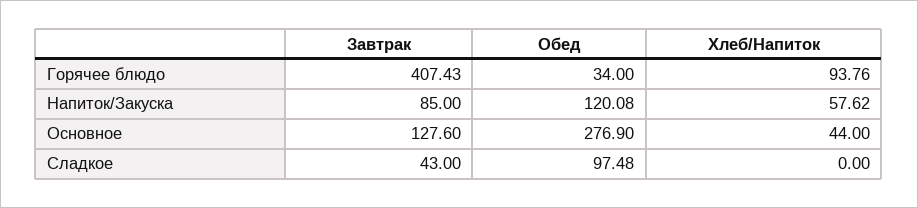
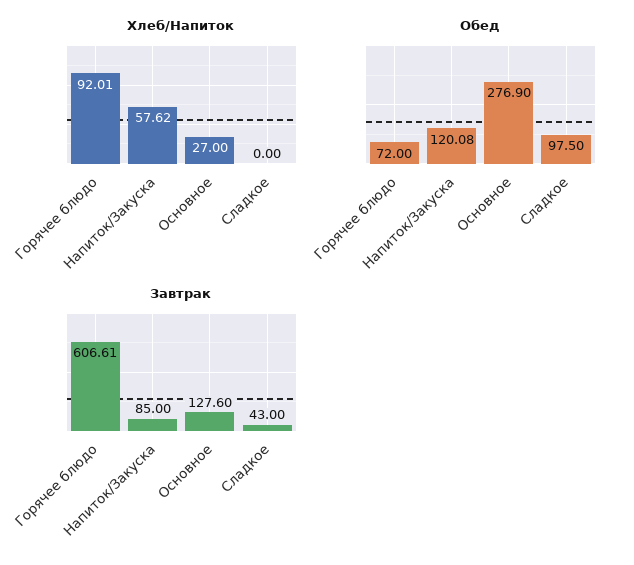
Завтрак, Горячее блюдо: 407.43 -> 606.61
Обед, Горячее блюдо: 34 -> 72
Хлеб/Напиток, Горячее блюдо: 93.76 -> 92.01
Хлеб/Напиток, Основное: 44 -> 27
Обед, Сладкое: 97.48 -> 97.5

